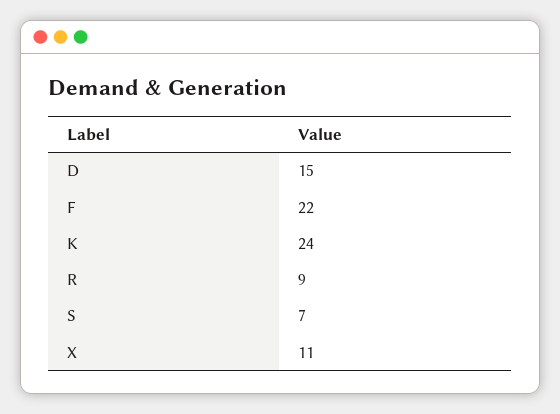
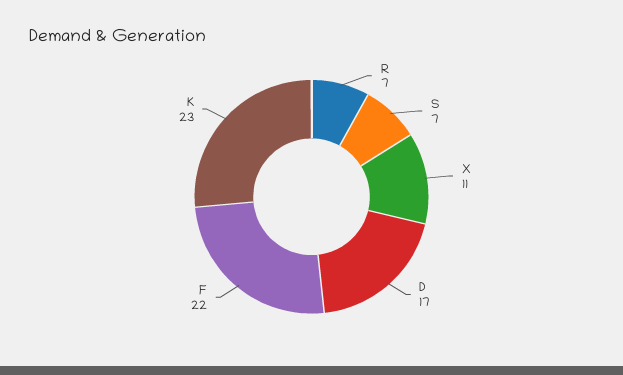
D: 15 -> 17
K: 24 -> 23
R: 9 -> 7

